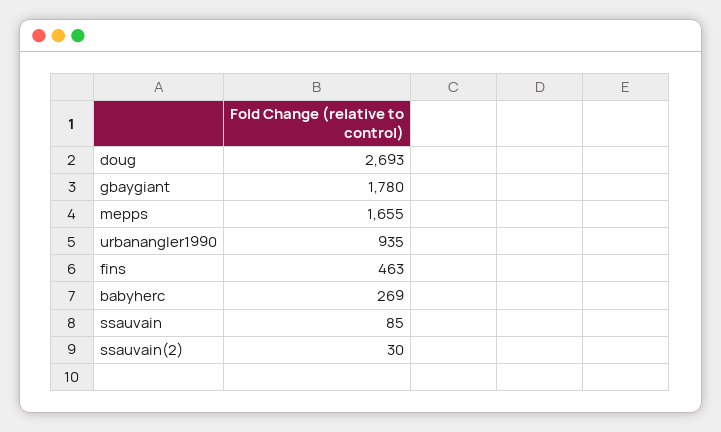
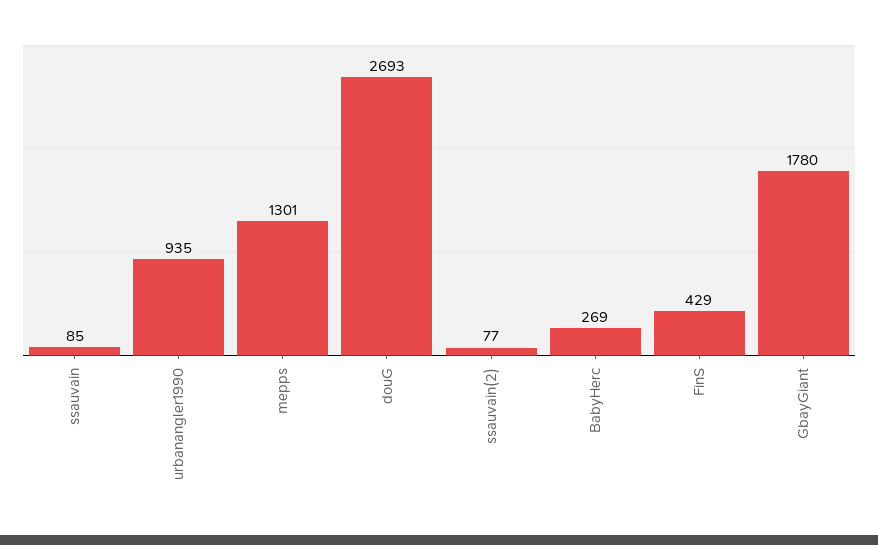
mepps: 1655 -> 1301
fins: 463 -> 429
ssauvain(2): 30 -> 77

